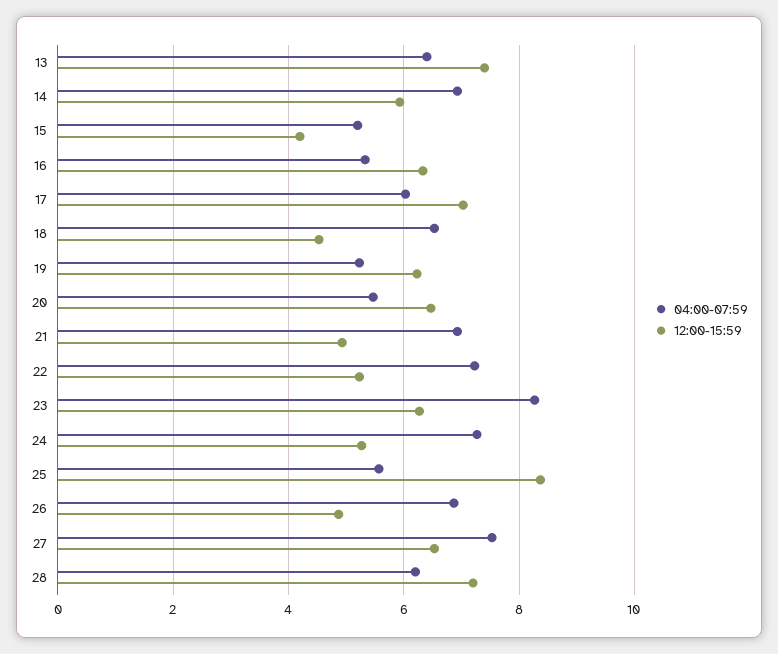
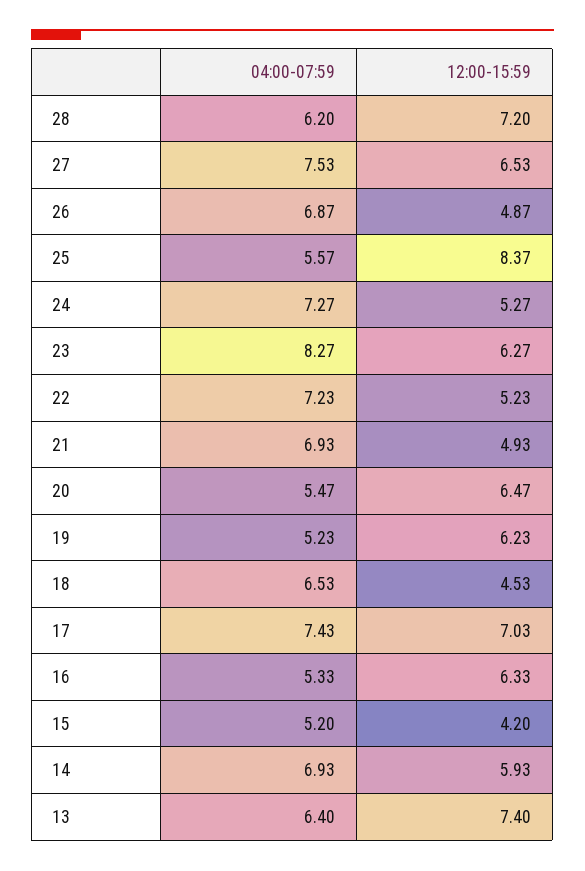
04:00-07:59, 17: 6 -> 7.43

